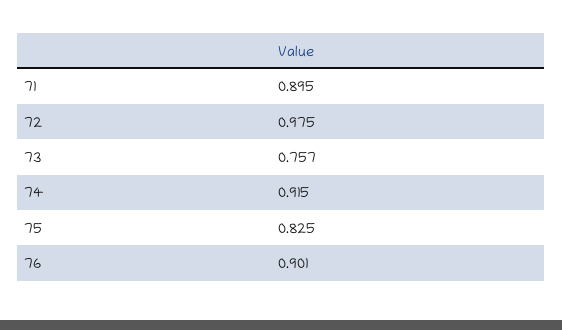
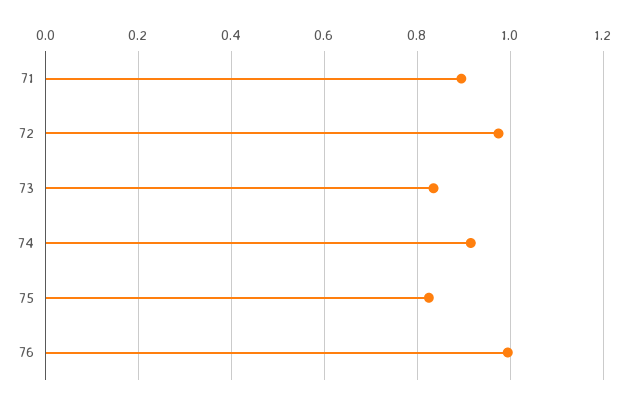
73: 0.757 -> 0.84
76: 0.901 -> 1

